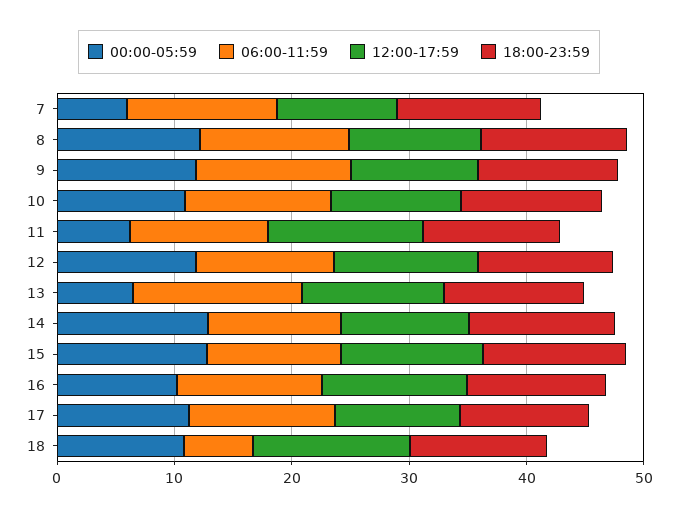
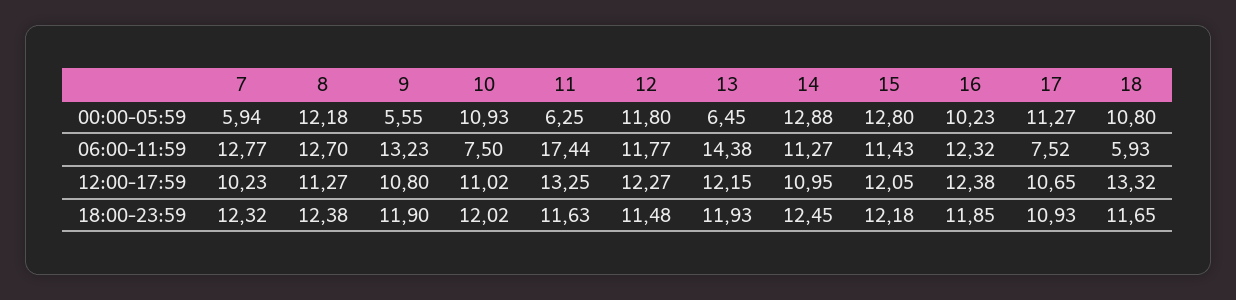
00:00-05:59, 9: 12 -> 5.55
06:00-11:59, 10: 12 -> 7.5
06:00-11:59, 11: 12 -> 17.44
06:00-11:59, 17: 12 -> 7.52

